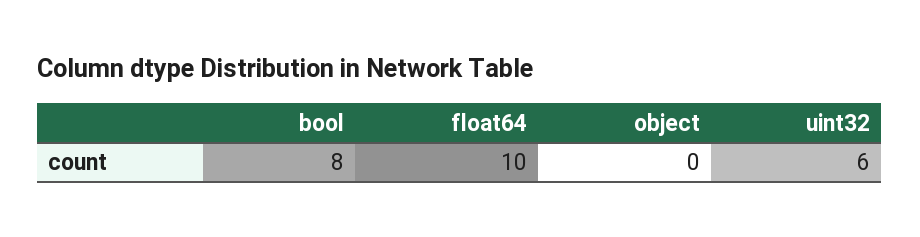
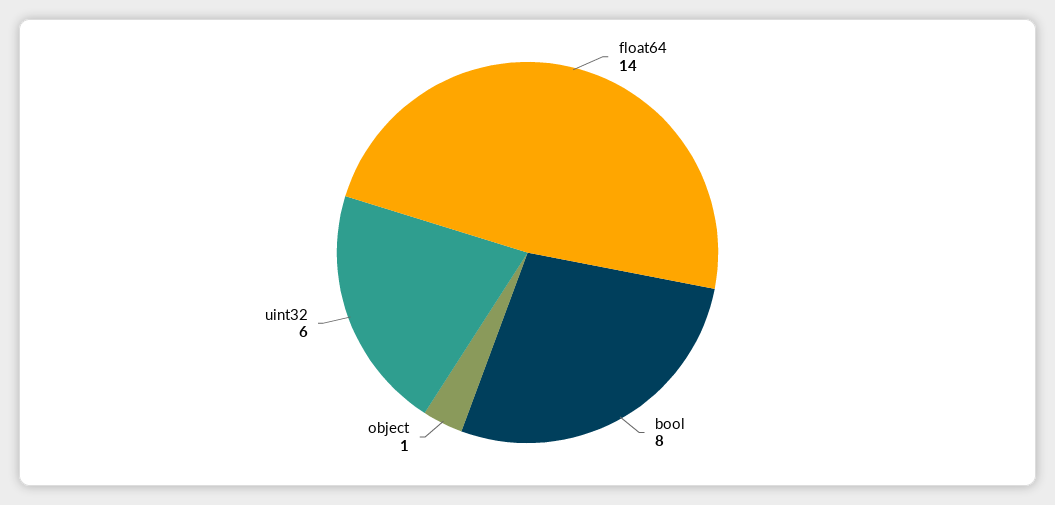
float64: 10 -> 14
object: 0 -> 1

